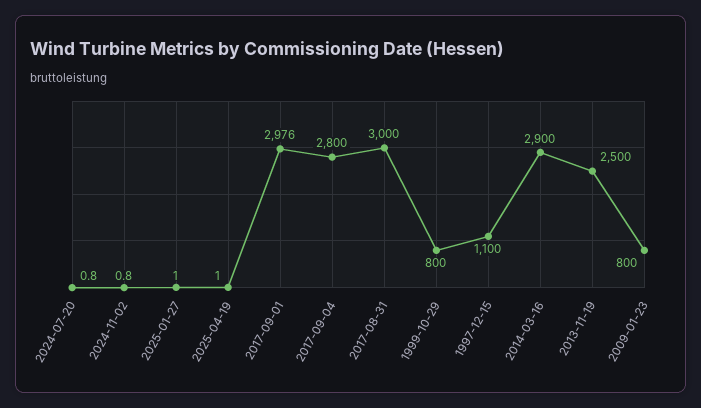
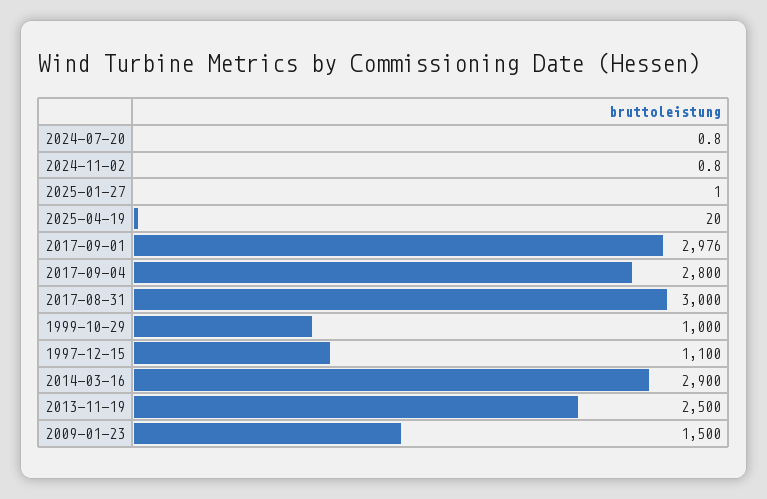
2025-04-19: 1 -> 20
1999-10-29: 800 -> 1000
2009-01-23: 800 -> 1500

